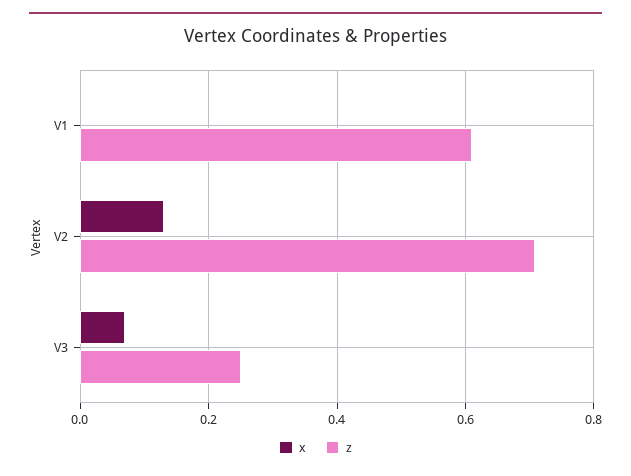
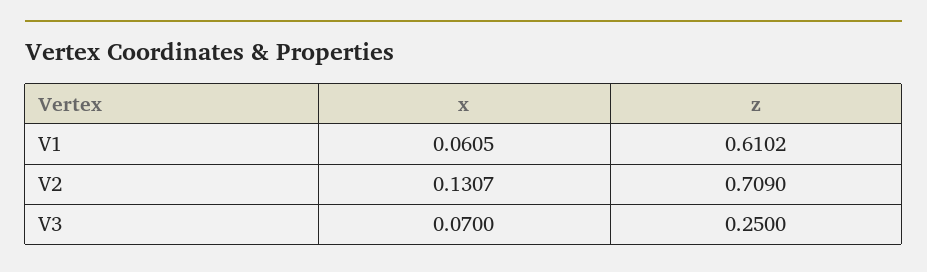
x, V1: 0 -> 0.0605

